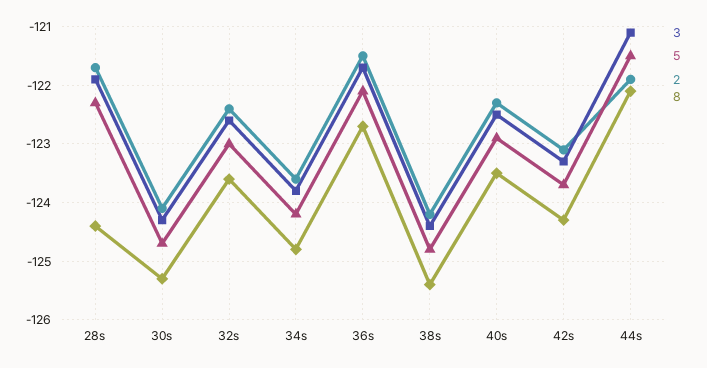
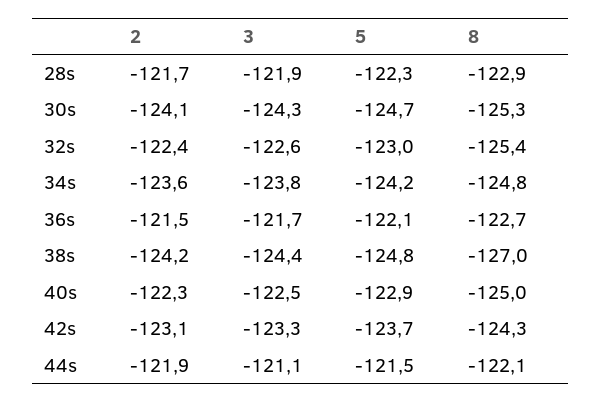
8, 28s: -124.5 -> -122.9
8, 32s: -123.5 -> -125.4
8, 38s: -125.5 -> -127
8, 40s: -123.5 -> -125

